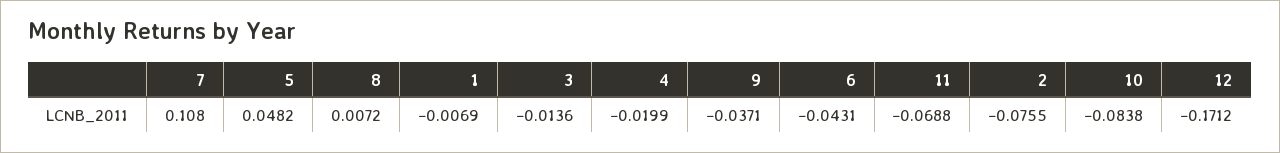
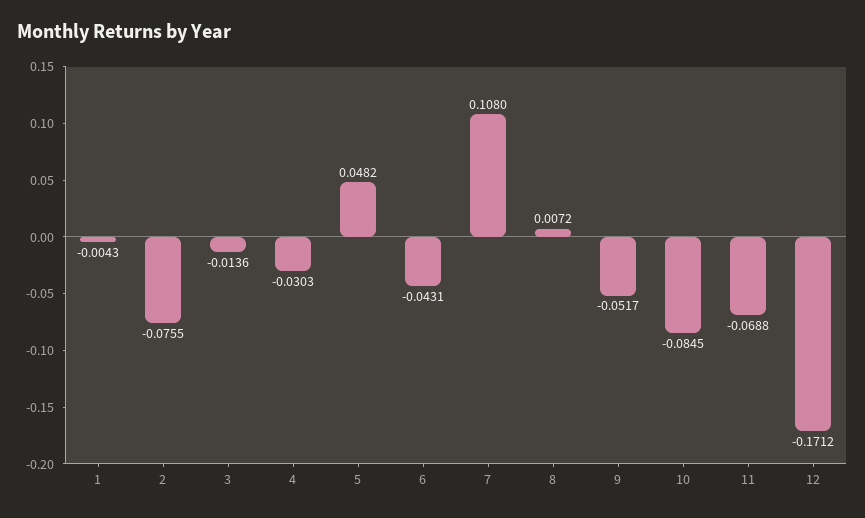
1: -0.0069 -> -0.0043
4: -0.0199 -> -0.0303
9: -0.0371 -> -0.0517
10: -0.0838 -> -0.0845

